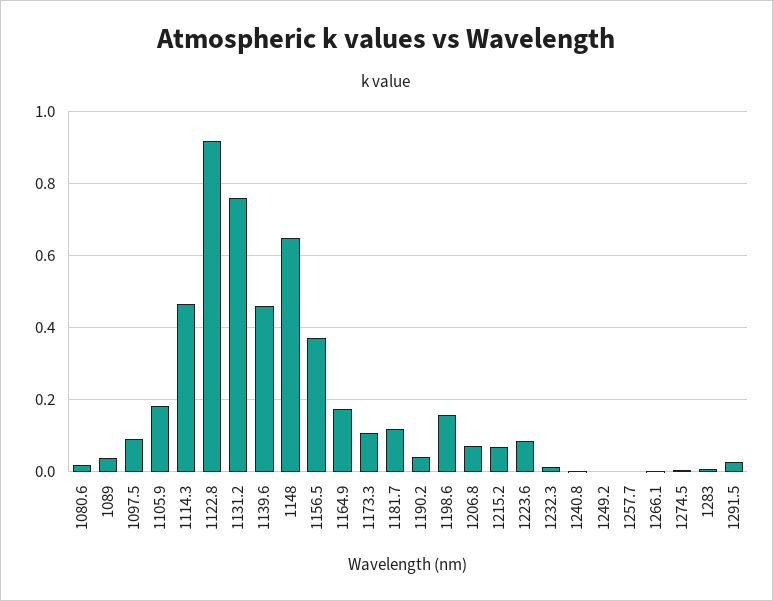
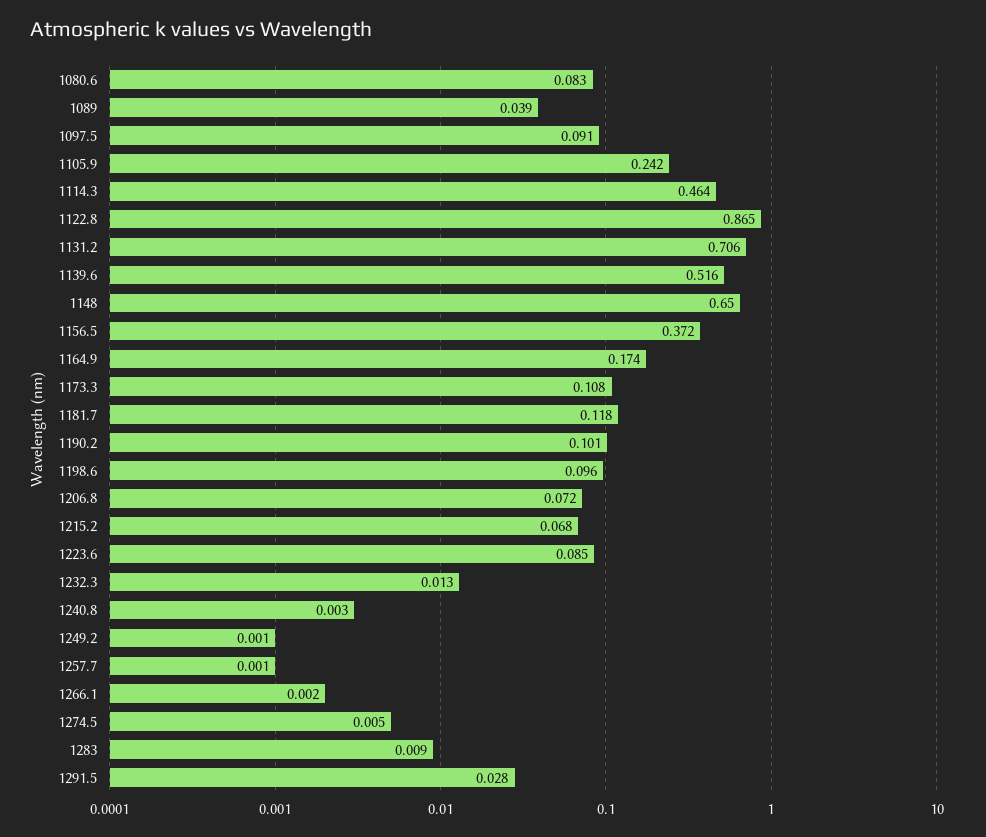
1080.6: 0.02 -> 0.083
1105.9: 0.18 -> 0.242
1122.8: 0.92 -> 0.865
1131.2: 0.76 -> 0.706
1139.6: 0.46 -> 0.516
1190.2: 0.04 -> 0.101
1198.6: 0.16 -> 0.096

